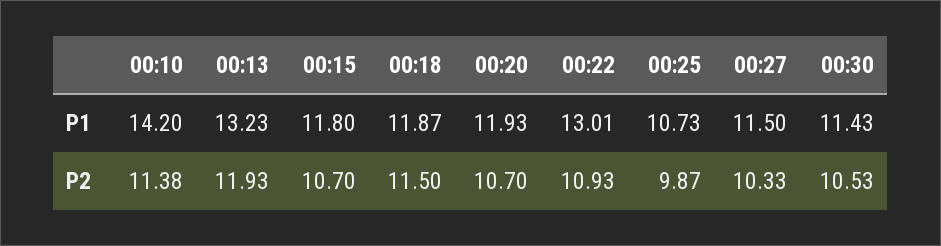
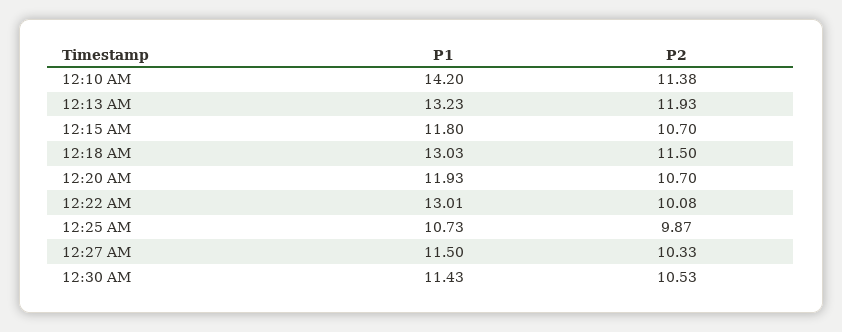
00:18, P1: 11.87 -> 13.03
00:22, P2: 10.93 -> 10.08

